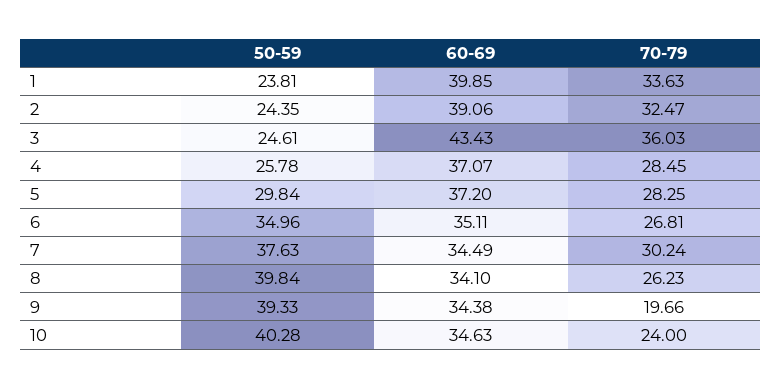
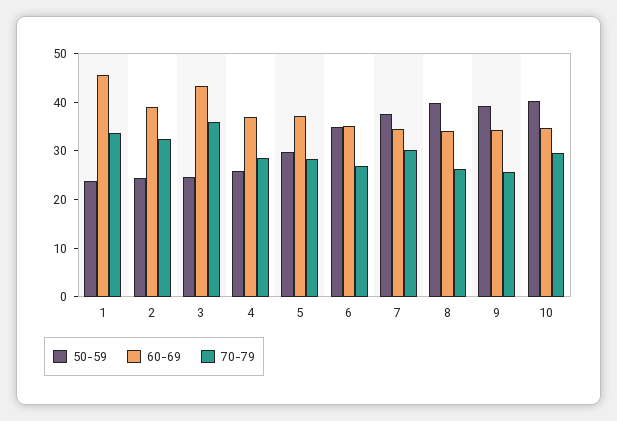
60-69, 1: 39.85 -> 46
70-79, 9: 19.66 -> 26
70-79, 10: 24 -> 30

